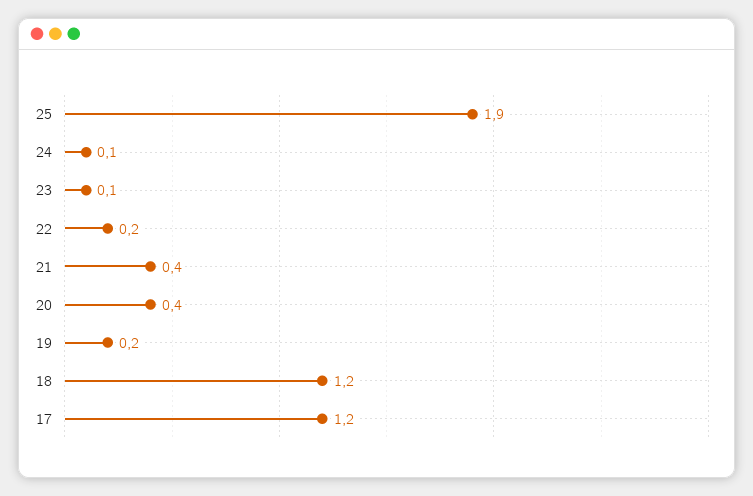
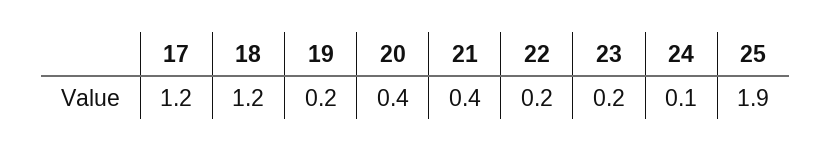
23: 0.1 -> 0.2

